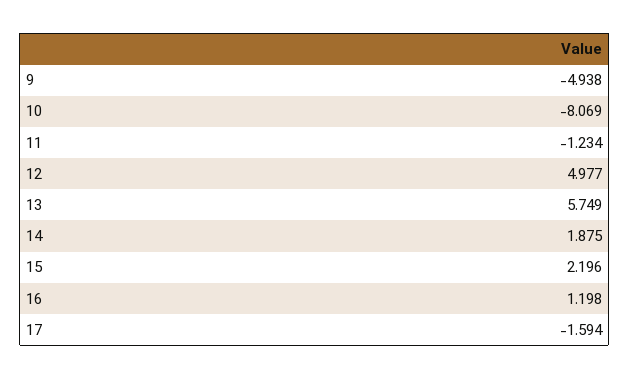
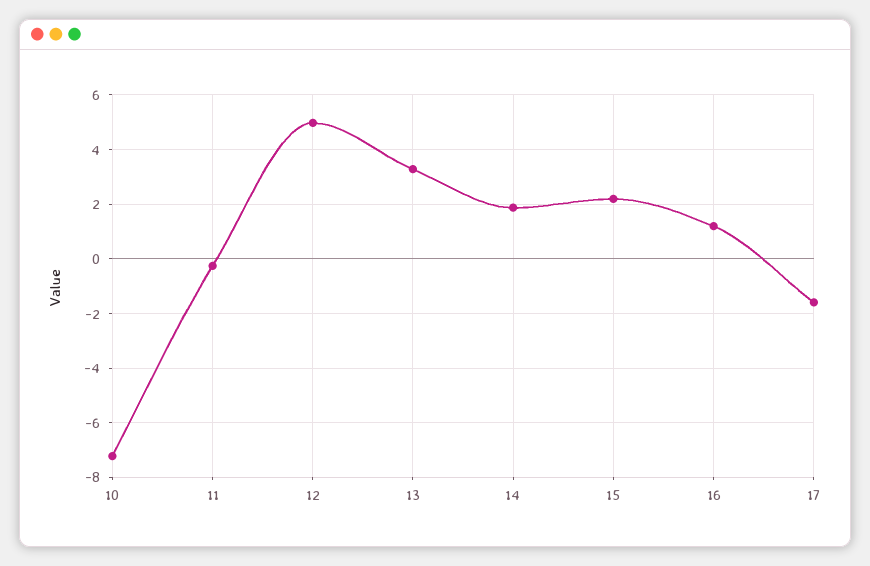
9: -4.938 -> none
10: -8.069 -> -7.25
11: -1.234 -> -0.25
13: 5.749 -> 3.25

